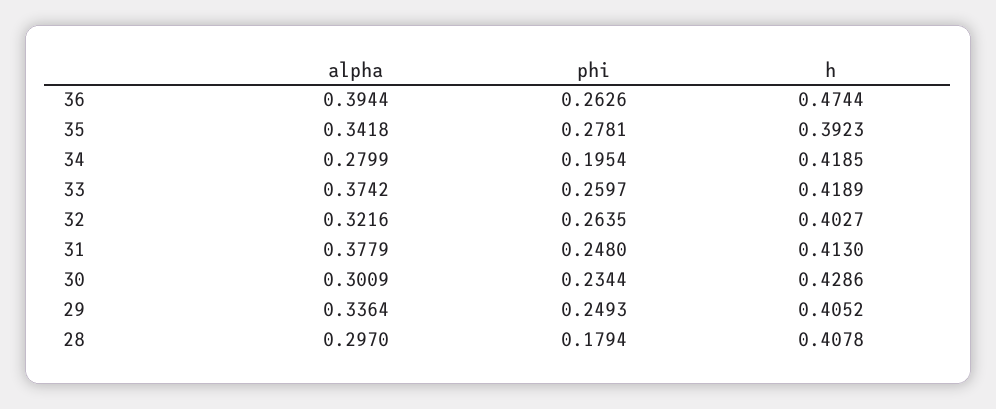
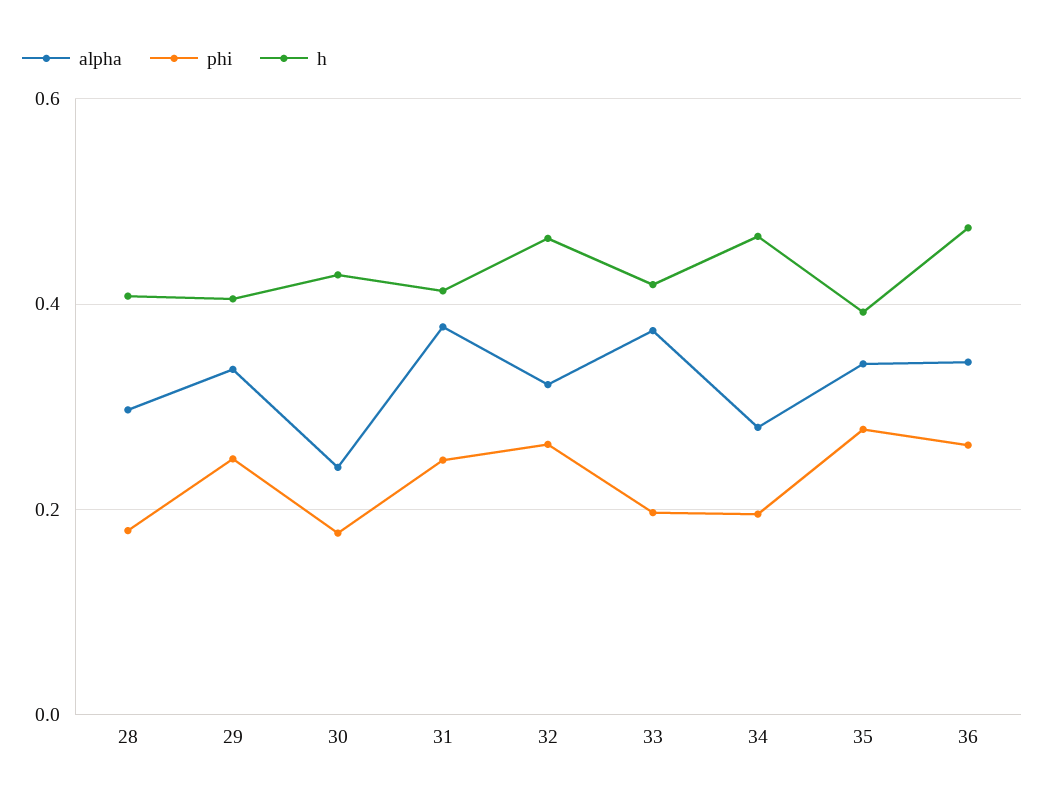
alpha, 36: 0.3944 -> 0.34
h, 34: 0.4185 -> 0.46
phi, 33: 0.2597 -> 0.2
h, 32: 0.4027 -> 0.46
alpha, 30: 0.3009 -> 0.24
phi, 30: 0.2344 -> 0.18

